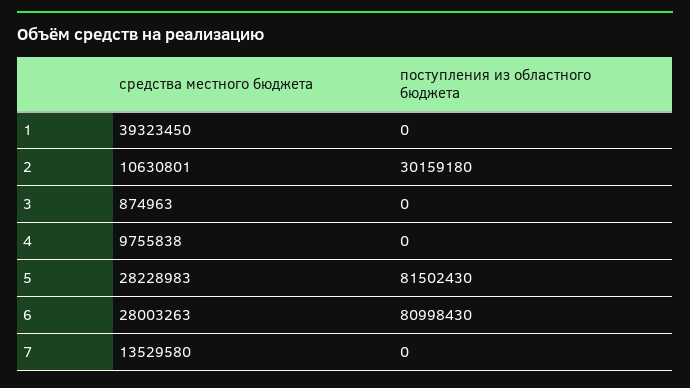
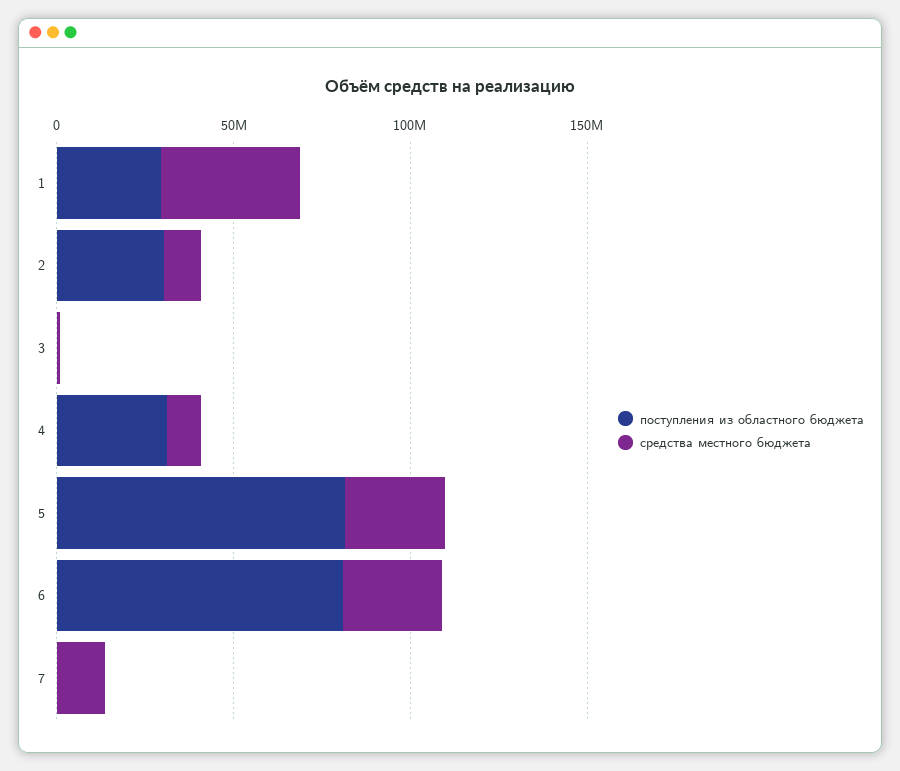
поступления из областного бюджета, 1: 0 -> 30000000
поступления из областного бюджета, 4: 0 -> 30000000

